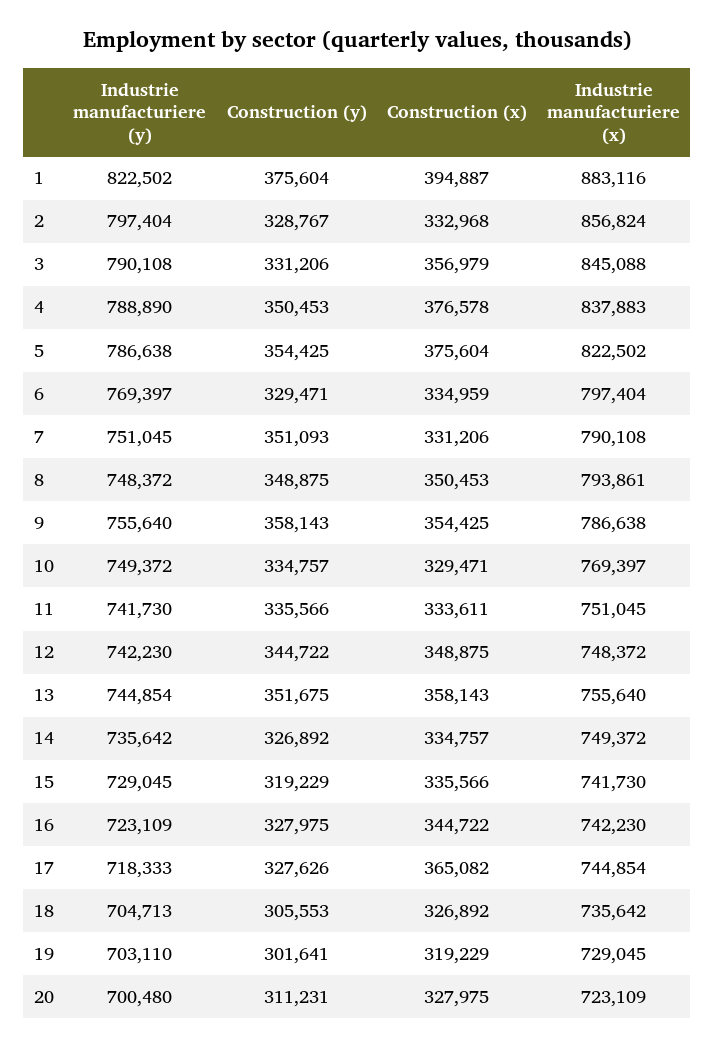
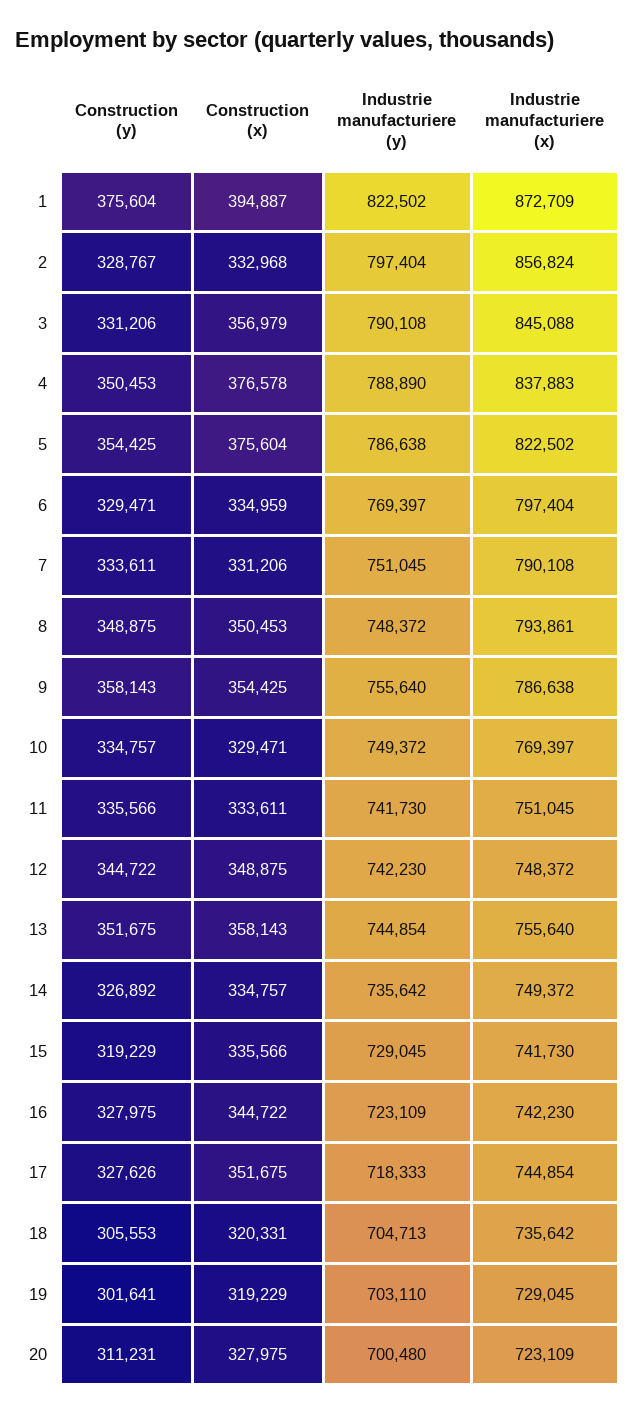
Industrie manufacturiere (x), 1: 883116 -> 872709
Construction (y), 7: 351093 -> 333611
Construction (x), 17: 365082 -> 351675
Construction (x), 18: 326892 -> 320331

